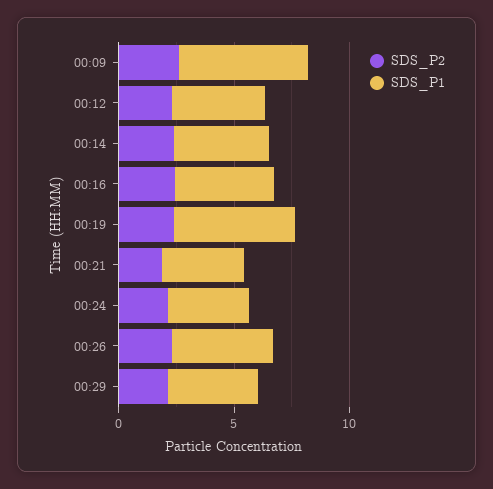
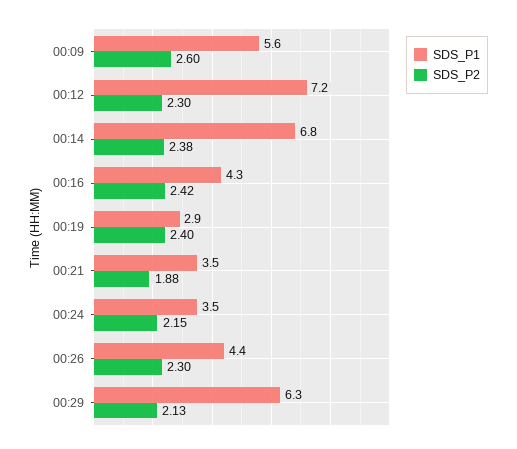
SDS_P1, 00:12: 4 -> 7.2
SDS_P1, 00:14: 4 -> 6.8
SDS_P1, 00:19: 5 -> 2.9
SDS_P1, 00:29: 4 -> 6.3

